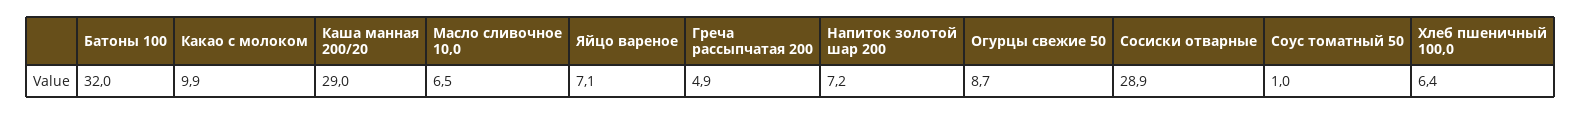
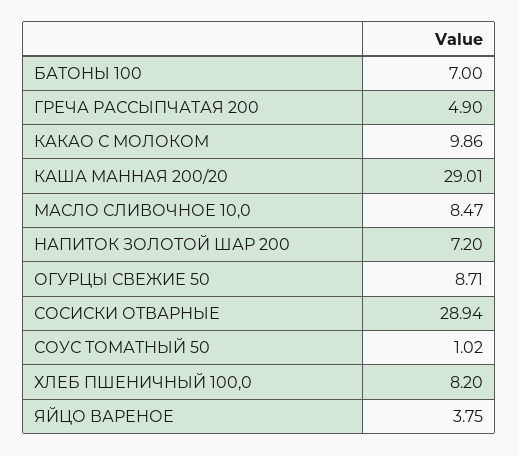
Батоны 100: 32 -> 7
Масло сливочное 10,0: 6.5 -> 8.47
Яйцо вареное: 7.1 -> 3.75
Хлеб пшеничный 100,0: 6.4 -> 8.2

